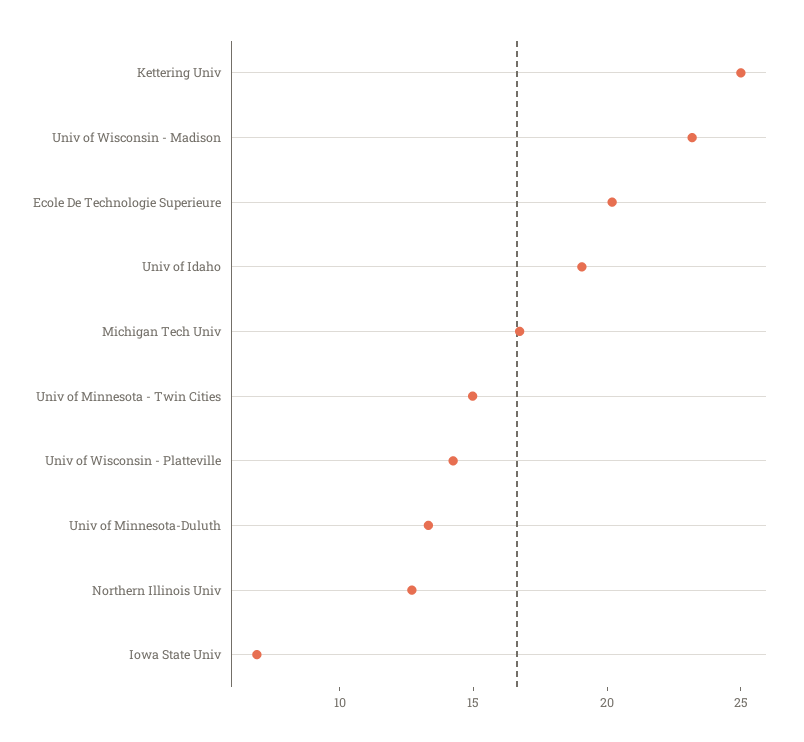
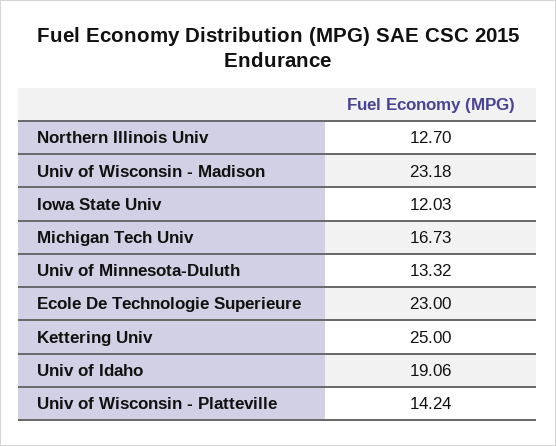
Ecole De Technologie Superieure: 20 -> 23
Univ of Minnesota - Twin Cities: 15 -> none
Iowa State Univ: 7 -> 12.03

